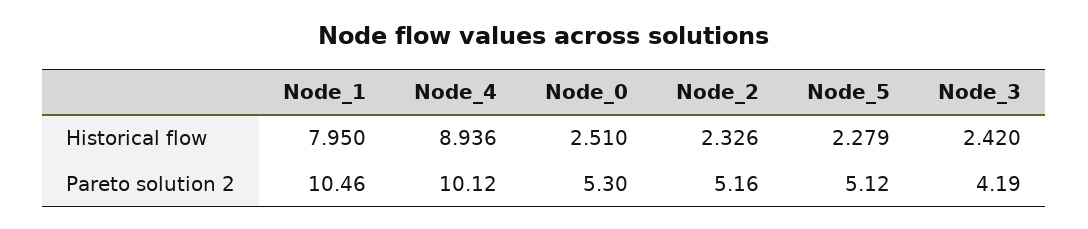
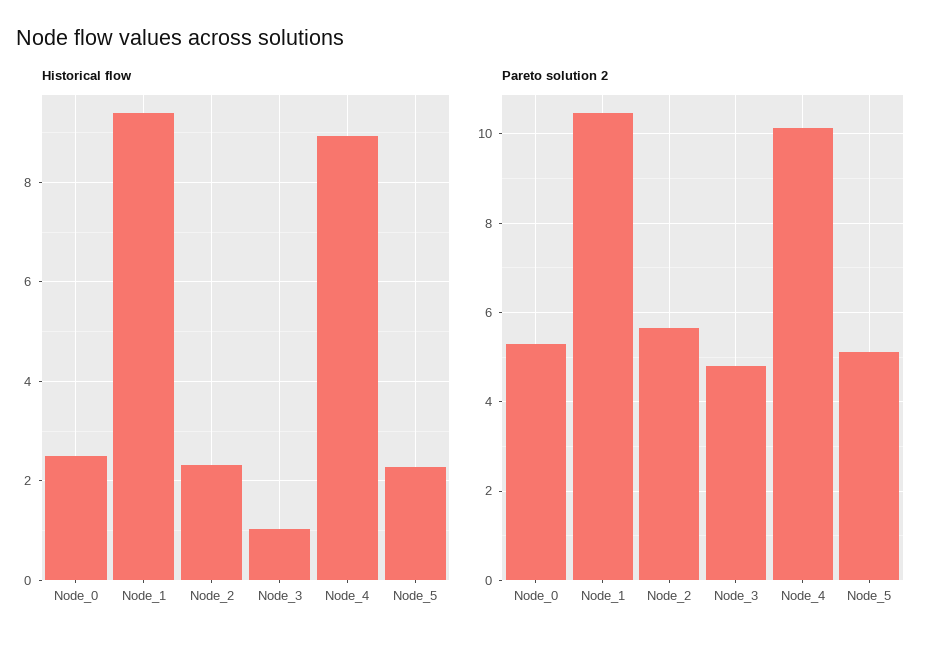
Historical flow, Node_1: 7.95 -> 9.4
Historical flow, Node_3: 2.42 -> 1
Pareto solution 2, Node_2: 5.16 -> 5.6
Pareto solution 2, Node_3: 4.19 -> 4.8

